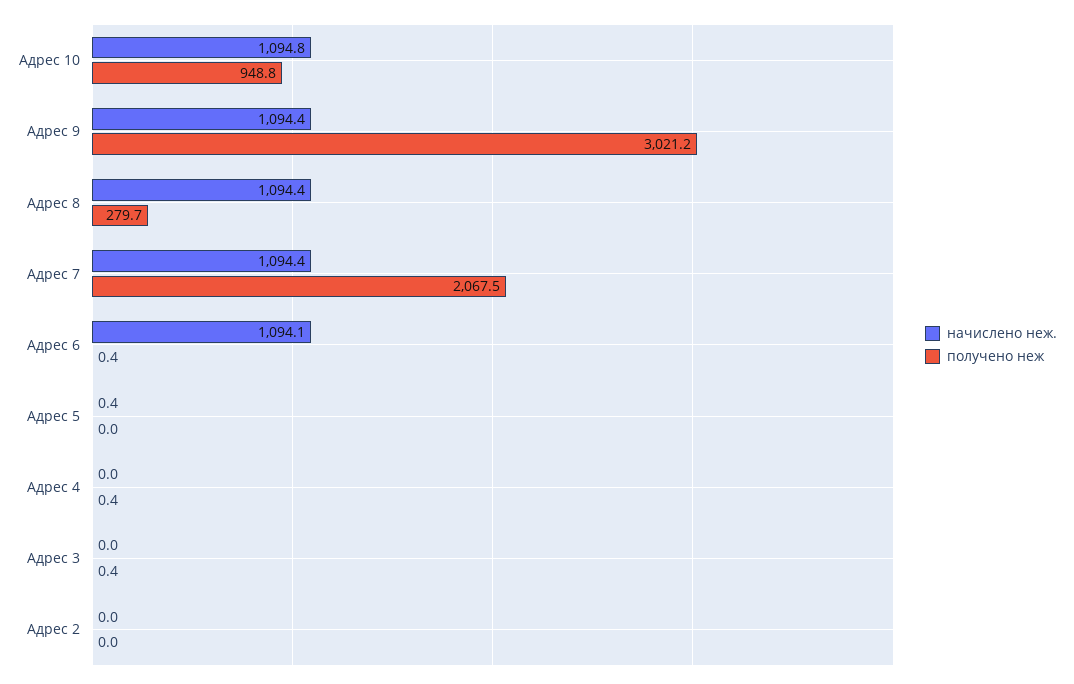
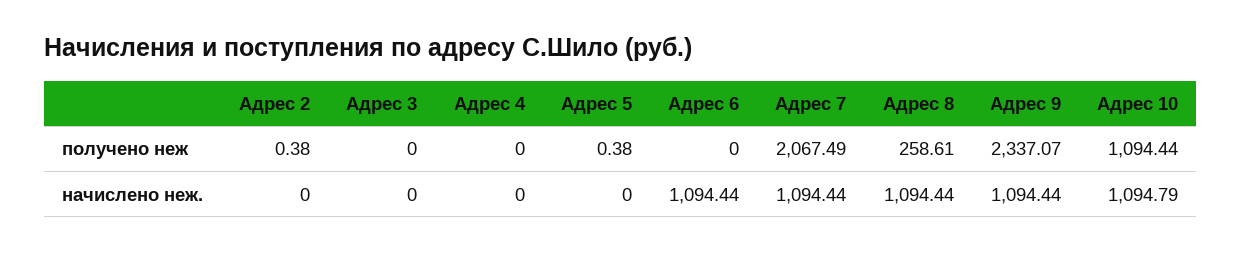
получено неж, Адрес 10: 948.8 -> 1094.44
получено неж, Адрес 9: 3021.2 -> 2337.07
получено неж, Адрес 8: 279.7 -> 258.61
начислено неж., Адрес 6: 1094.1 -> 1094.44
получено неж, Адрес 6: 0.4 -> 0
начислено неж., Адрес 5: 0.4 -> 0
получено неж, Адрес 5: 0 -> 0.38
получено неж, Адрес 4: 0.4 -> 0
получено неж, Адрес 3: 0.4 -> 0
получено неж, Адрес 2: 0 -> 0.38

